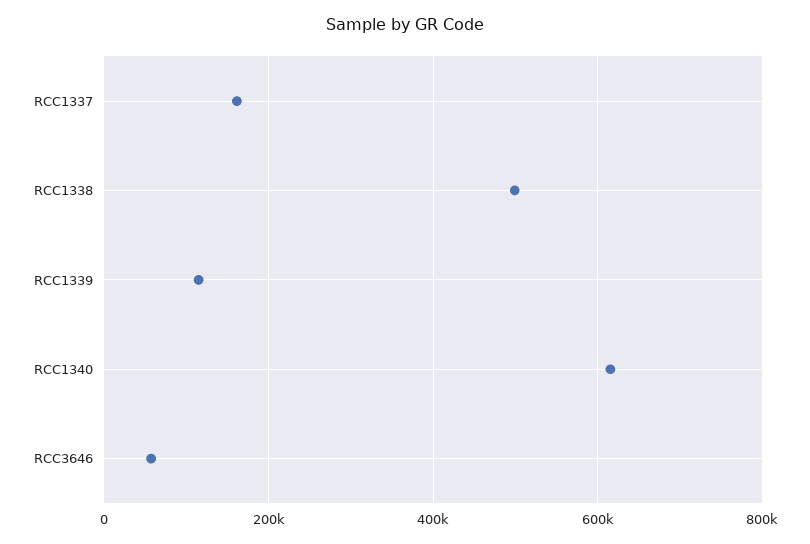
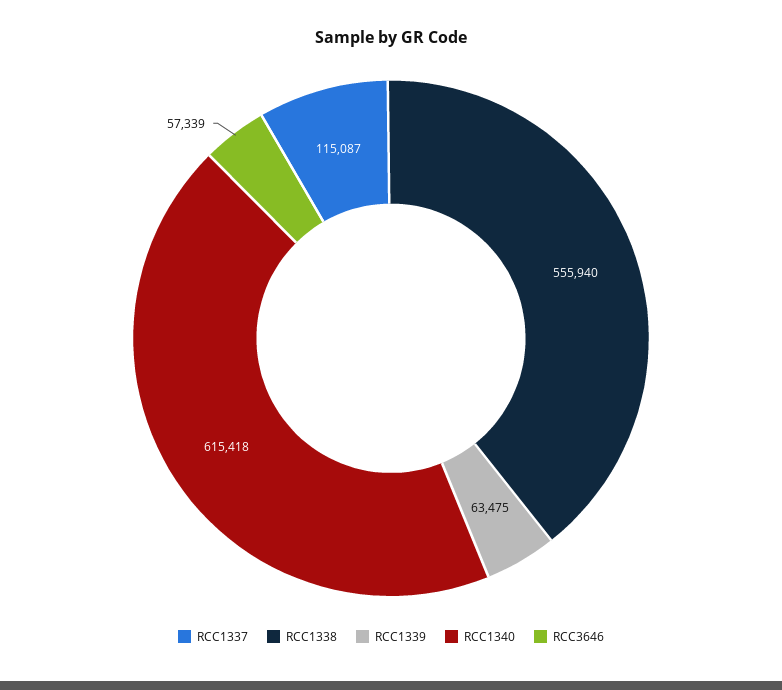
RCC1337: 160000 -> 115087
RCC1338: 500000 -> 555940
RCC1339: 120000 -> 63475

